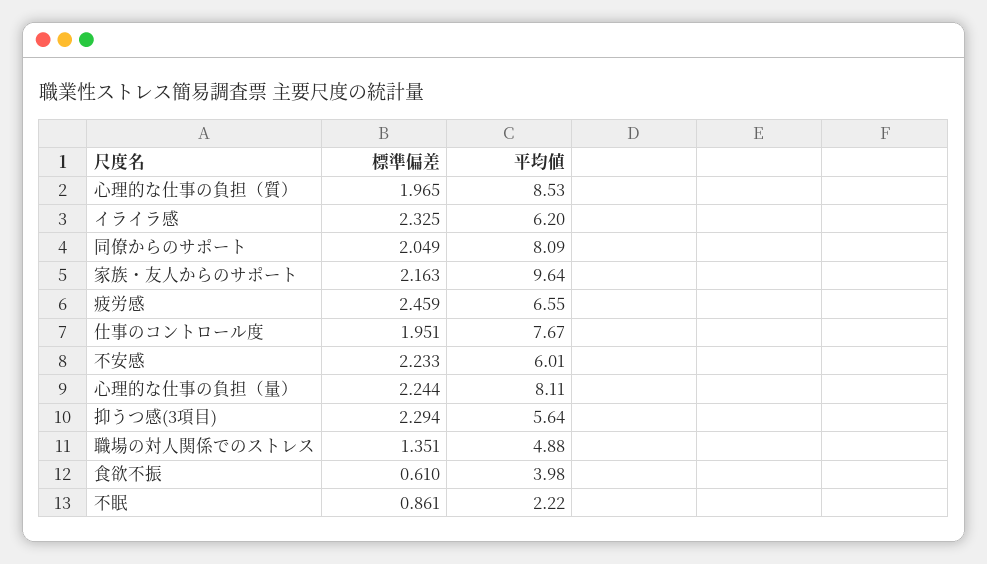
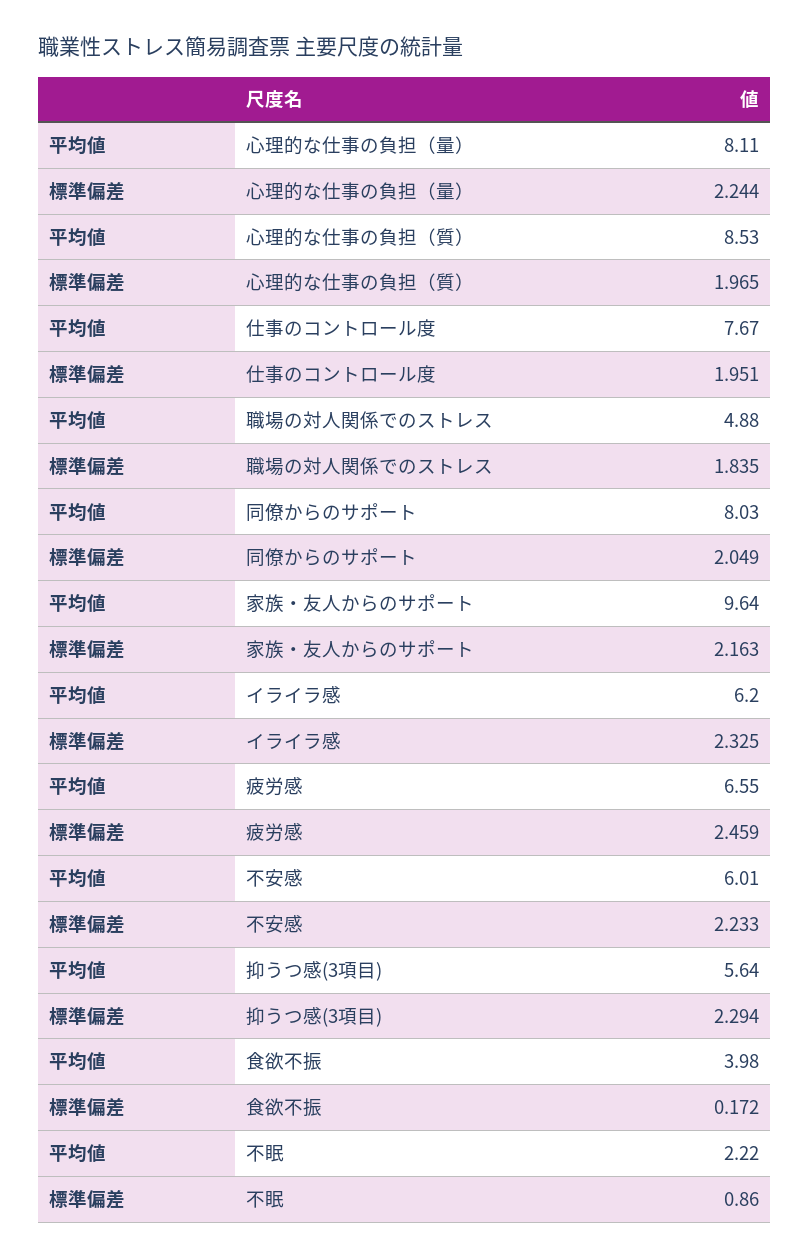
平均値, 同僚からのサポート: 8.09 -> 8.03
標準偏差, 職場の対人関係でのストレス: 1.351 -> 1.835
標準偏差, 食欲不振: 0.61 -> 0.172
標準偏差, 不眠: 0.861 -> 0.86

